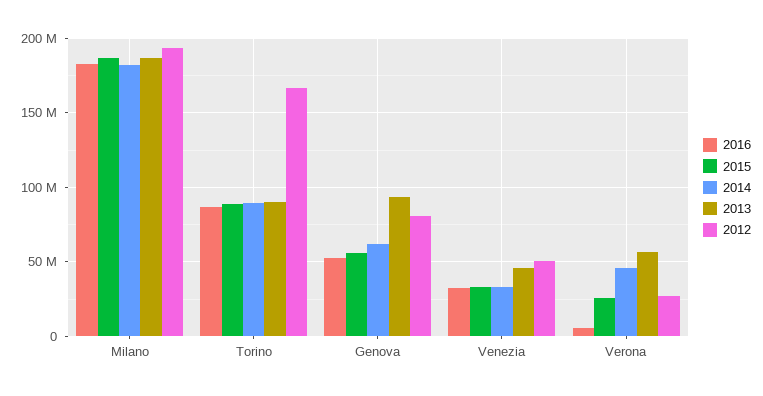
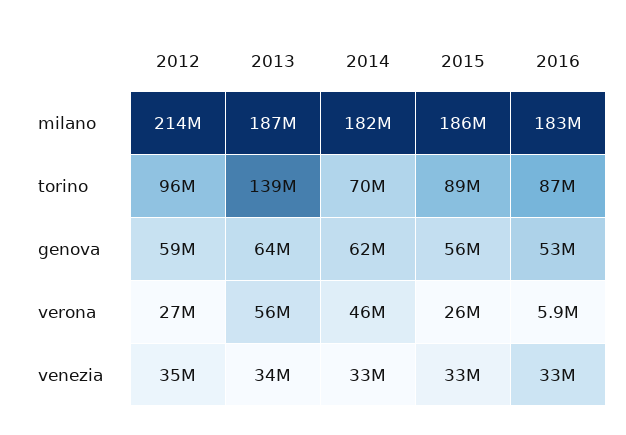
2012, Milano: 195000000 -> 214000000
2014, Torino: 90000000 -> 70000000
2013, Torino: 90000000 -> 139000000
2012, Torino: 165000000 -> 96000000
2013, Genova: 95000000 -> 64000000
2012, Genova: 80000000 -> 59000000
2013, Venezia: 45000000 -> 34000000
2012, Venezia: 50000000 -> 35000000

